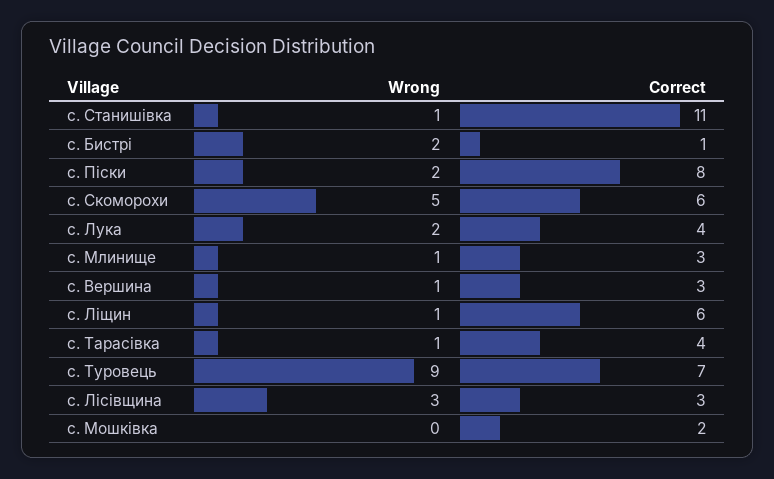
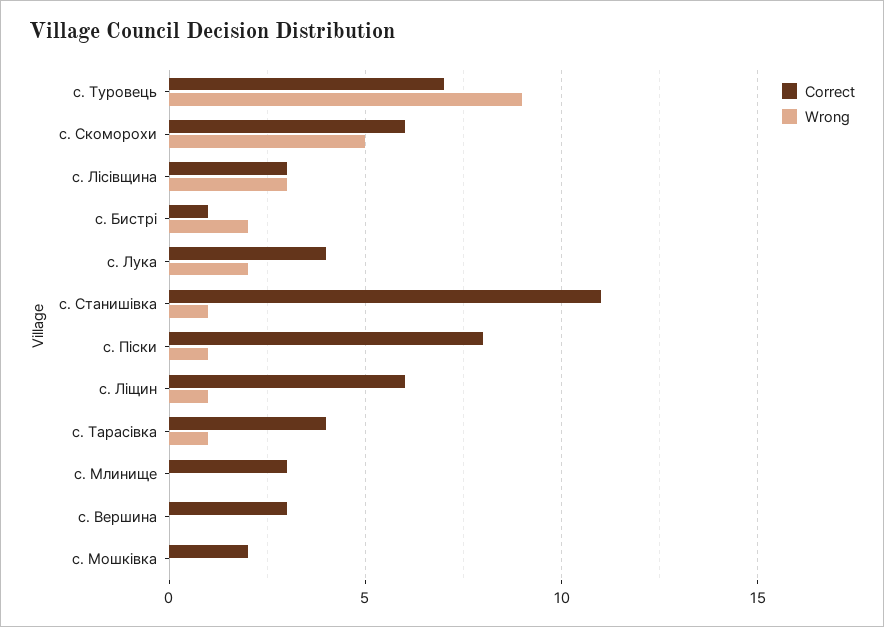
Wrong, с. Піски: 2 -> 1
Wrong, с. Млинище: 1 -> 0
Wrong, с. Вершина: 1 -> 0

